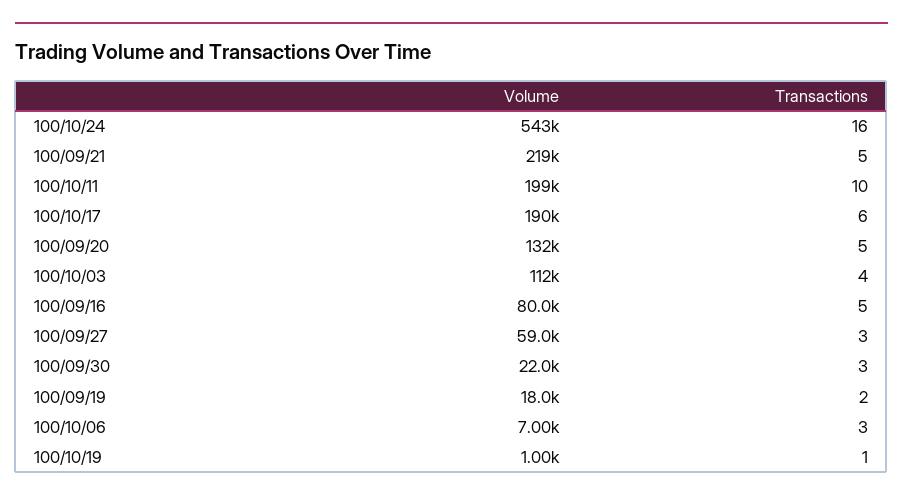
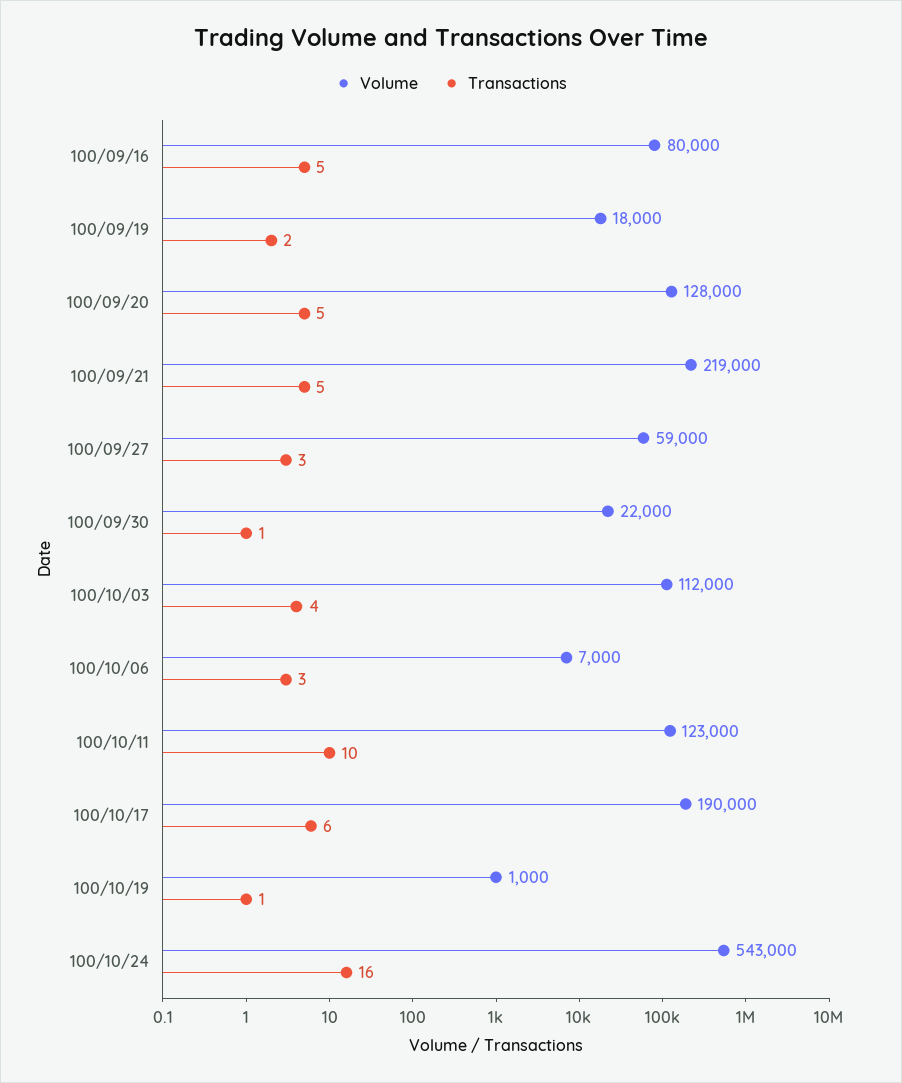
Volume, 100/10/11: 199000 -> 123000
Volume, 100/09/20: 132000 -> 128000
Transactions, 100/09/30: 3 -> 1

